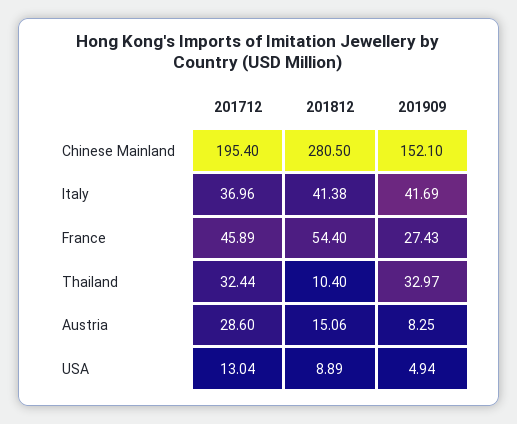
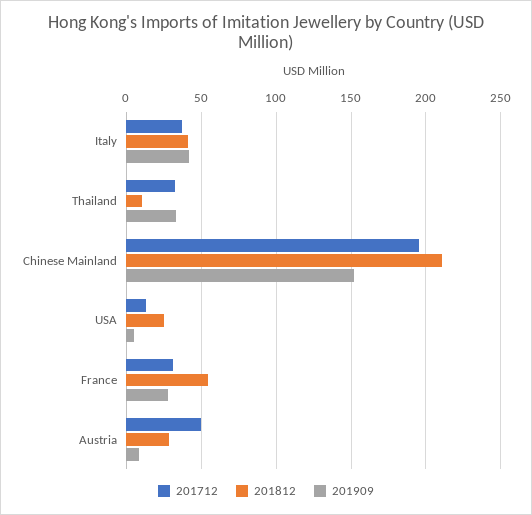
201812, Chinese Mainland: 280.5 -> 210
201712, France: 45.89 -> 30
201712, Austria: 28.6 -> 50
201812, Austria: 15.06 -> 30
201812, USA: 8.89 -> 25

